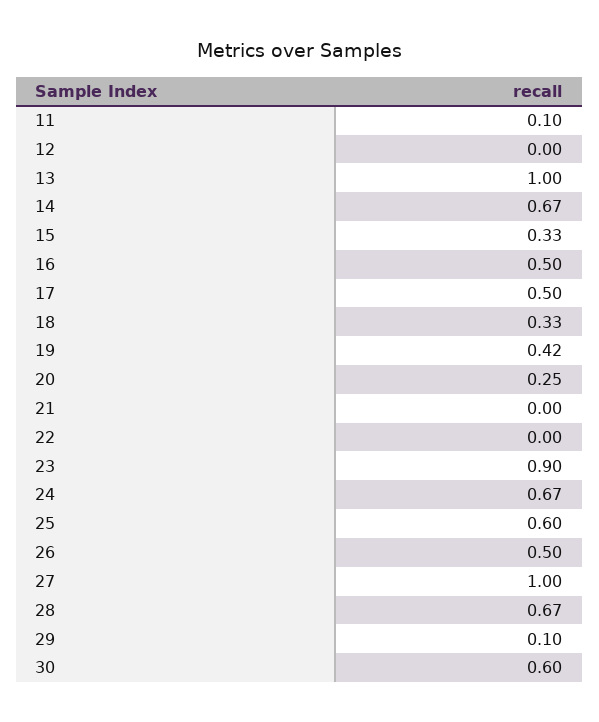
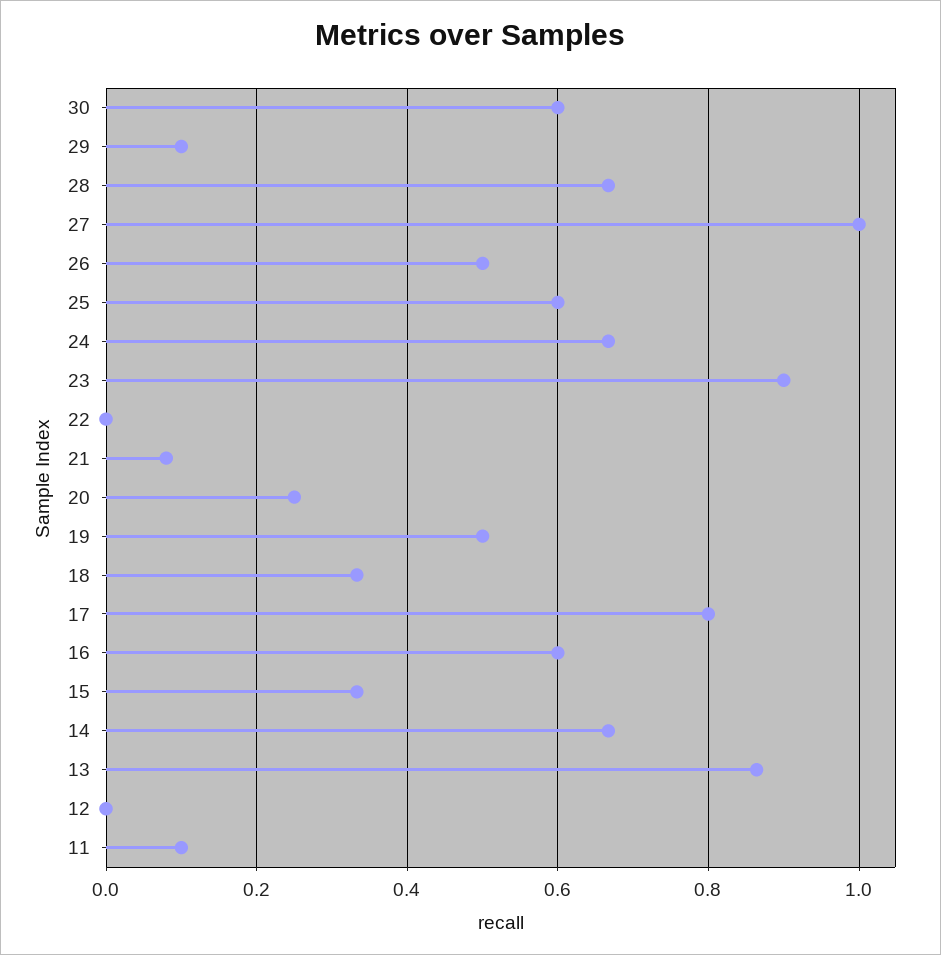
13: 1 -> 0.86
16: 0.5 -> 0.6
17: 0.5 -> 0.8
19: 0.42 -> 0.5
21: 0 -> 0.08

